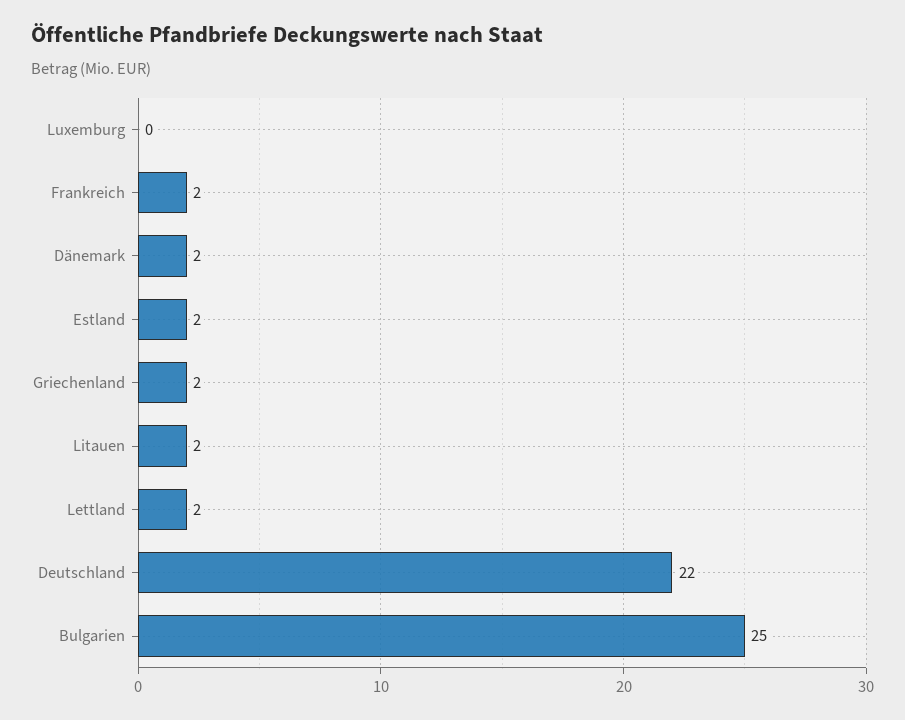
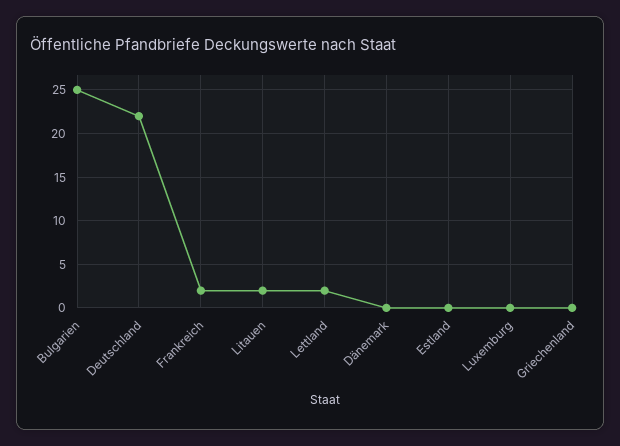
Dänemark: 2 -> 0
Estland: 2 -> 0
Griechenland: 2 -> 0

